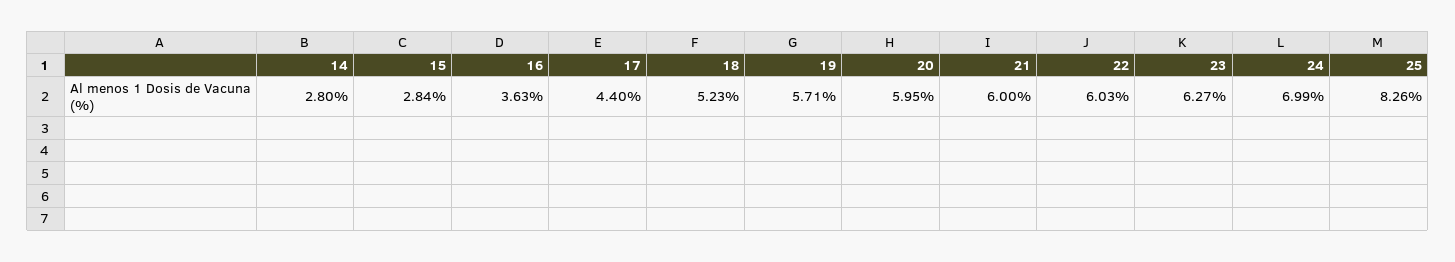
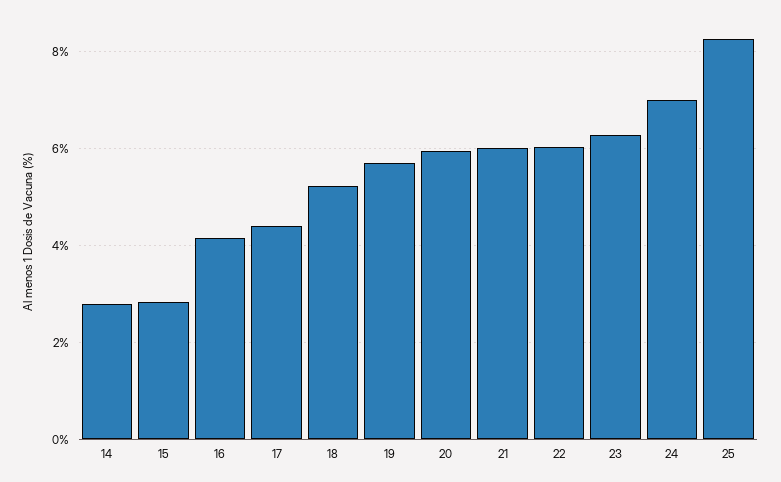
16: 3.63 -> 4.2

